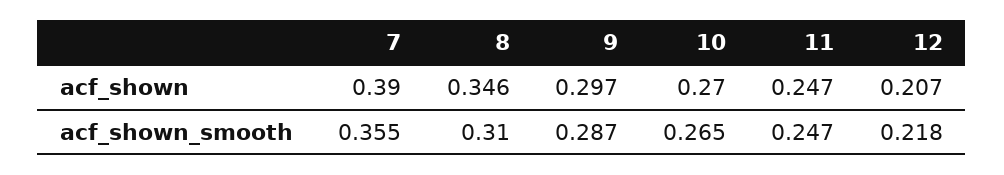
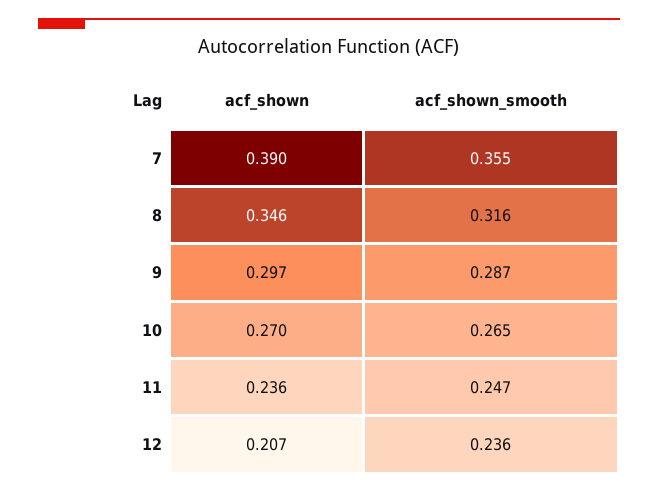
11, acf_shown: 0.247 -> 0.236
8, acf_shown_smooth: 0.31 -> 0.316
12, acf_shown_smooth: 0.218 -> 0.236

